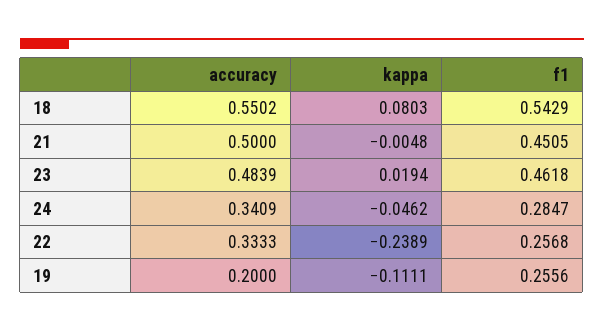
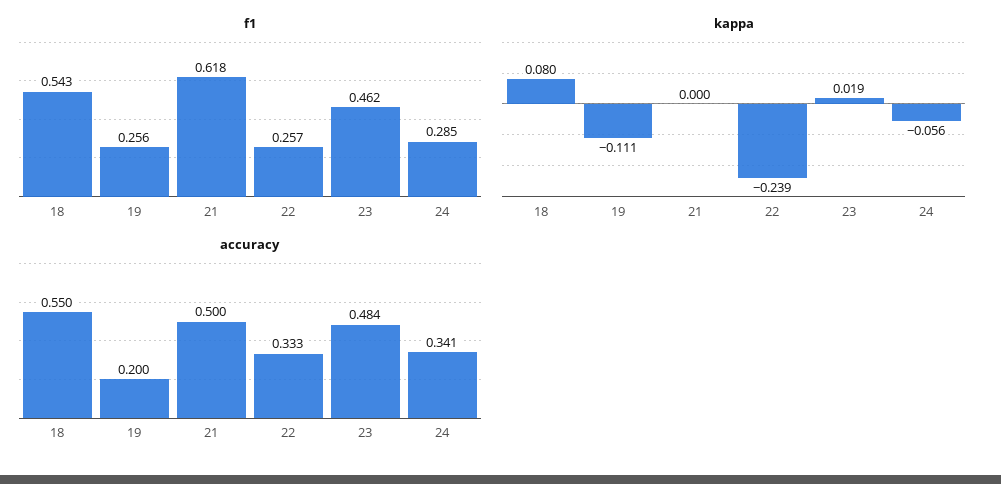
kappa, 21: -0.0048 -> 0
f1, 21: 0.4505 -> 0.618
kappa, 24: -0.0462 -> -0.056

